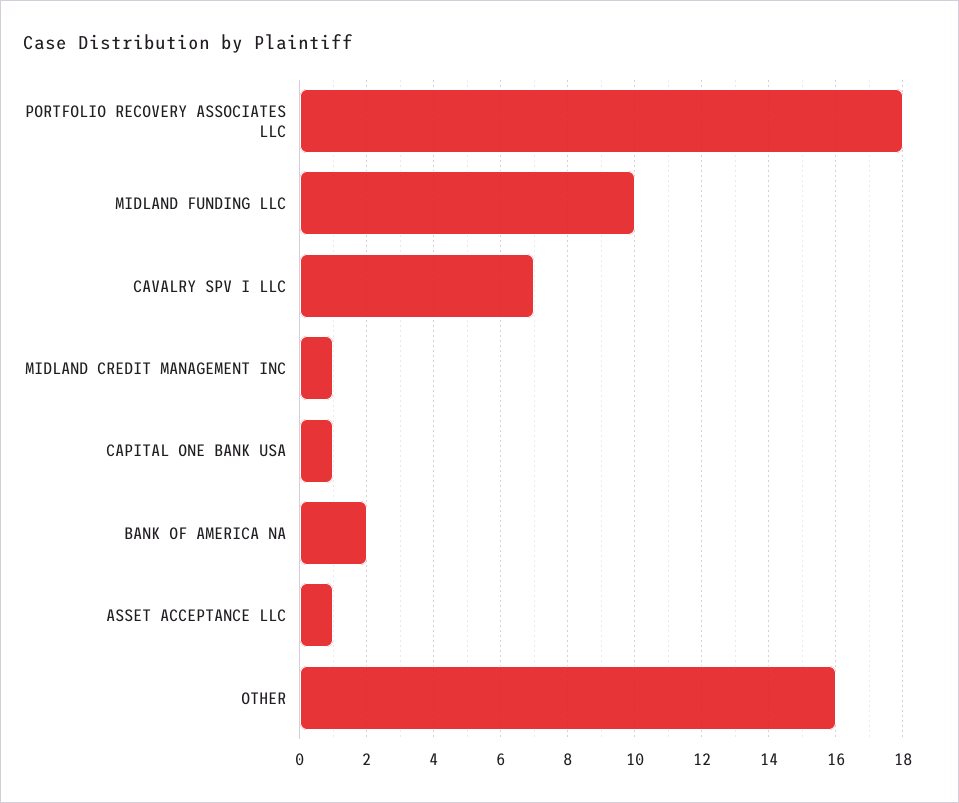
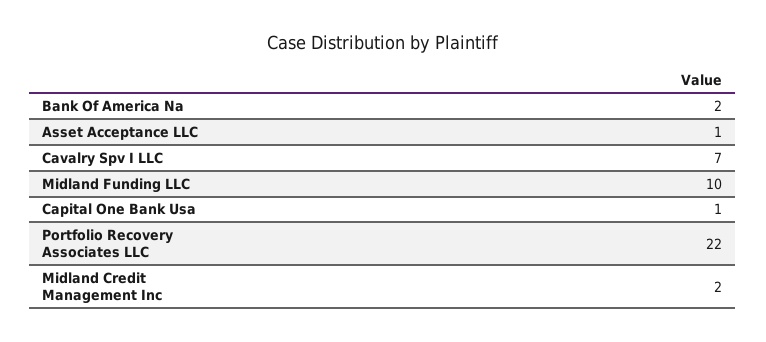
PORTFOLIO RECOVERY ASSOCIATES LLC: 18 -> 22
MIDLAND CREDIT MANAGEMENT INC: 1 -> 2
OTHER: 16 -> none

